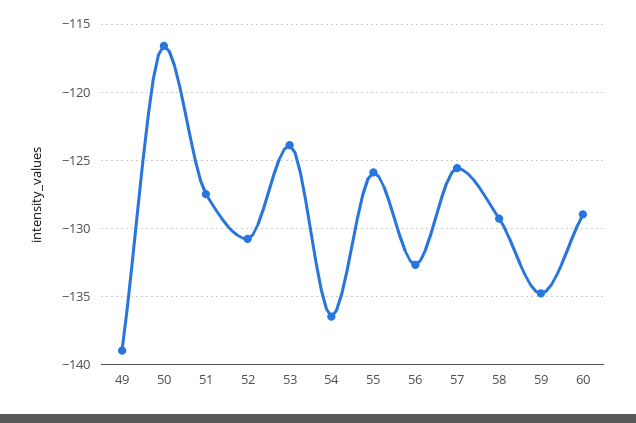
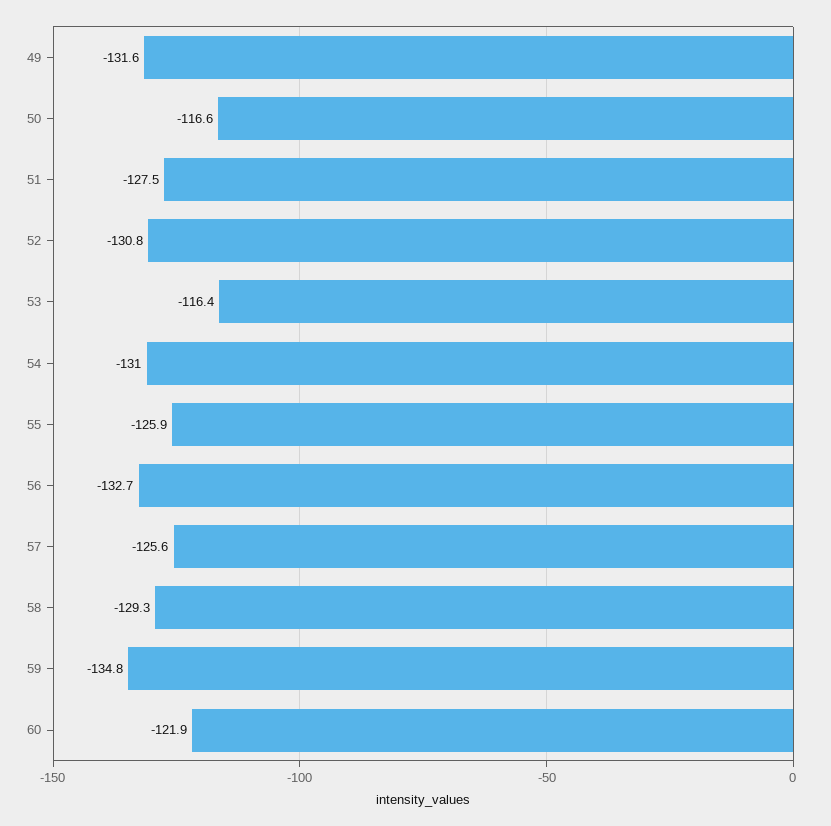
49: -139 -> -131.6
53: -124 -> -116.4
54: -136.5 -> -131
60: -129 -> -121.9

